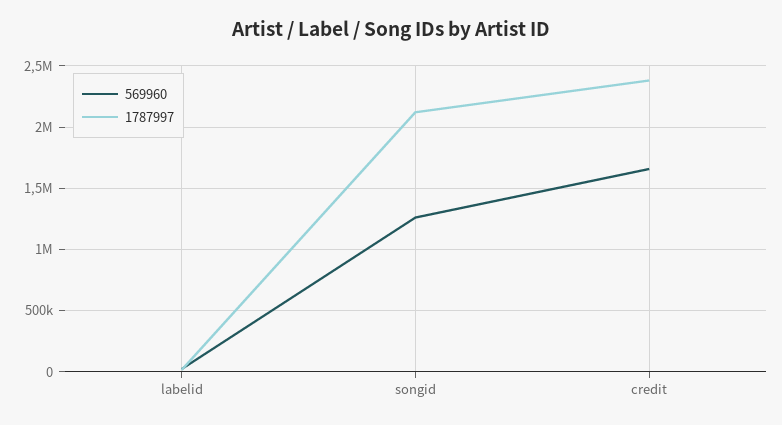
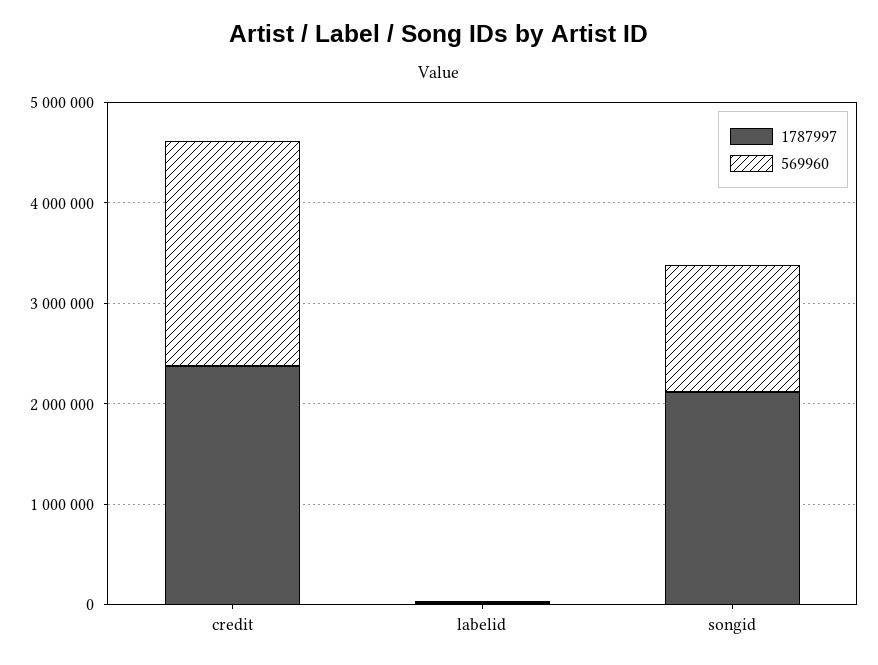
569960, credit: 1650000 -> 2200000

